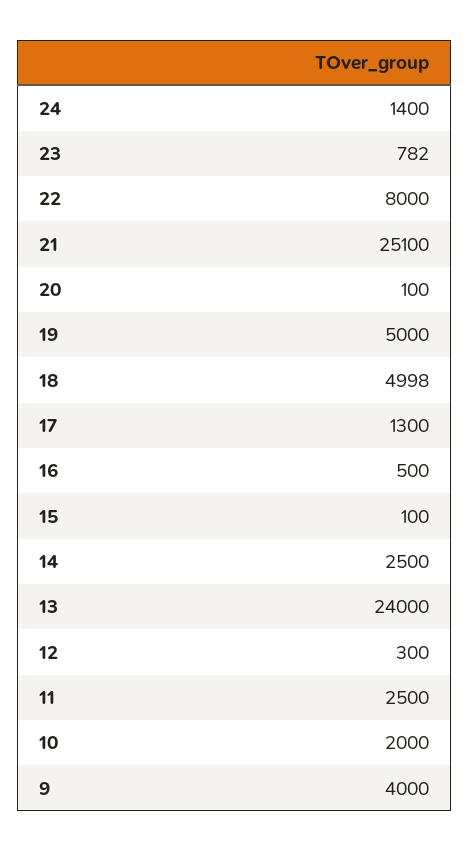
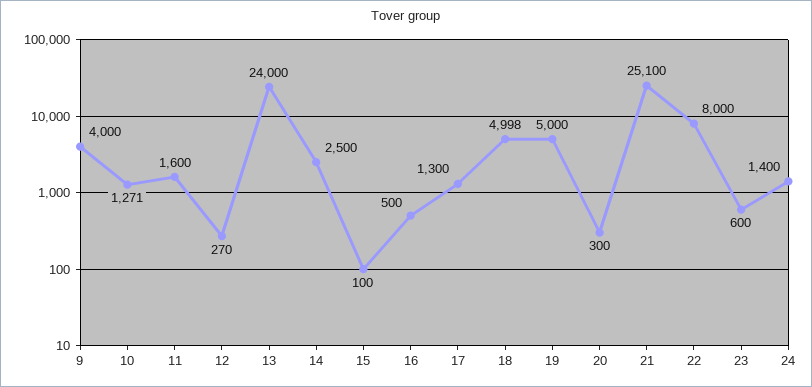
23: 782 -> 600
20: 100 -> 300
12: 300 -> 270
11: 2500 -> 1600
10: 2000 -> 1271

